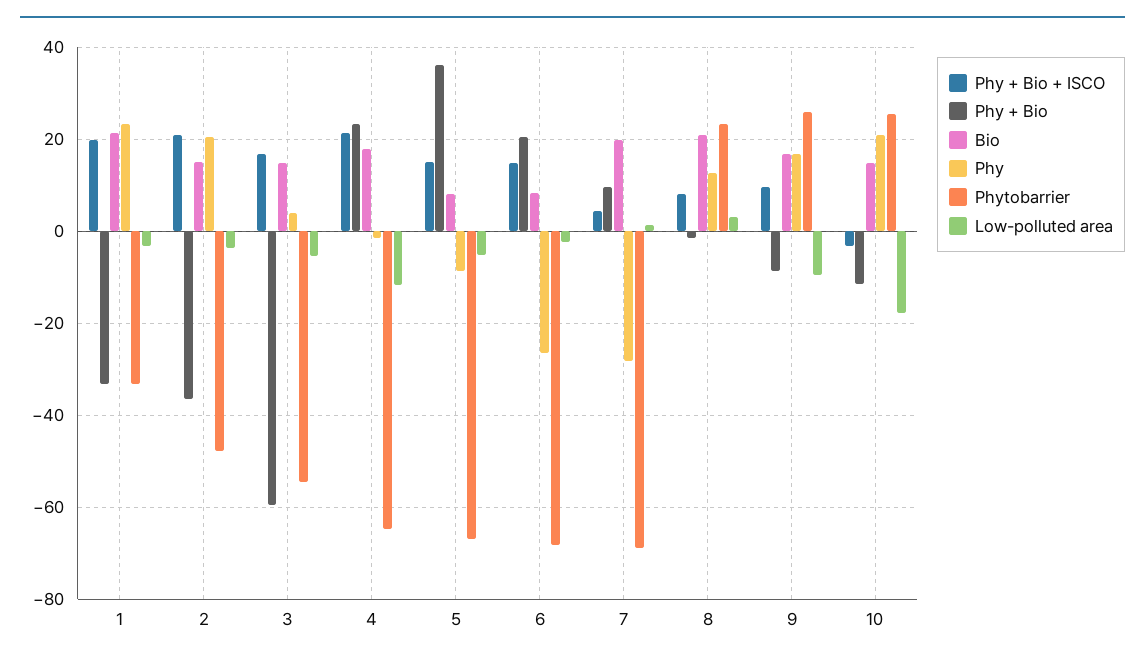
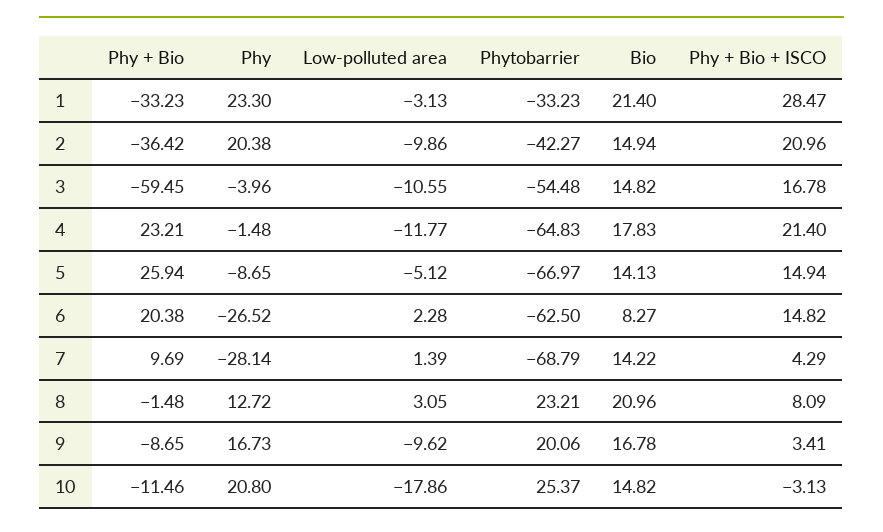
Phy + Bio + ISCO, 1: 20 -> 28.47
Phytobarrier, 2: -48 -> -42.27
Low-polluted area, 2: -4 -> -9.86
Phy, 3: 4 -> -3.96
Low-polluted area, 3: -6 -> -10.55
Phy + Bio, 5: 36 -> 25.94
Bio, 5: 8 -> 14.13
Phytobarrier, 6: -68 -> -62.5
Low-polluted area, 6: -2 -> 2.28
Bio, 7: 20 -> 14.22
Phy + Bio + ISCO, 9: 10 -> 3.41
Phytobarrier, 9: 26 -> 20.06

